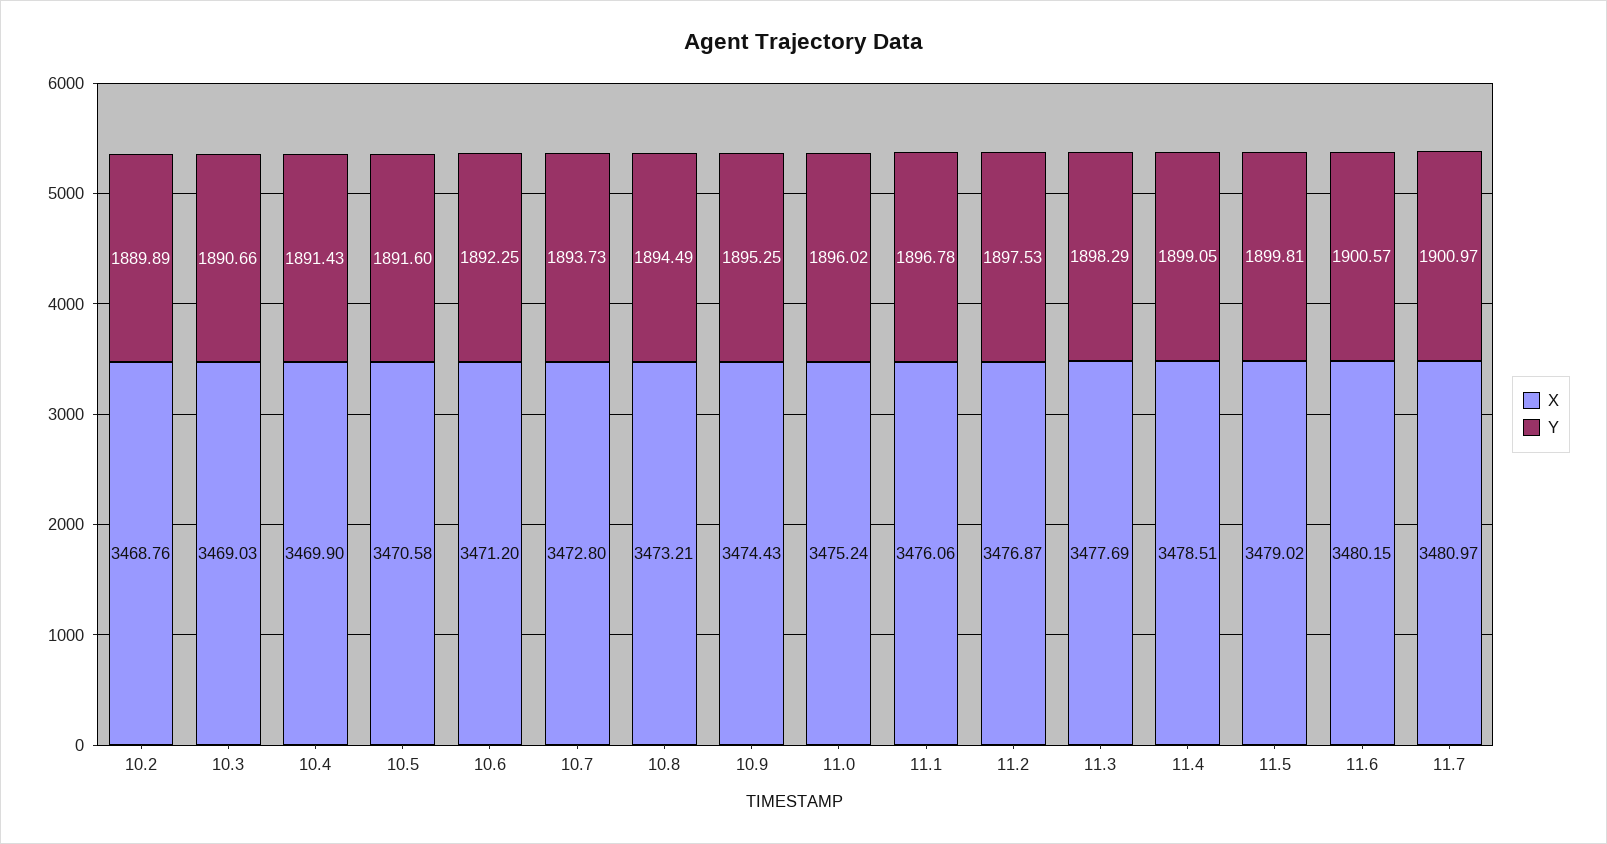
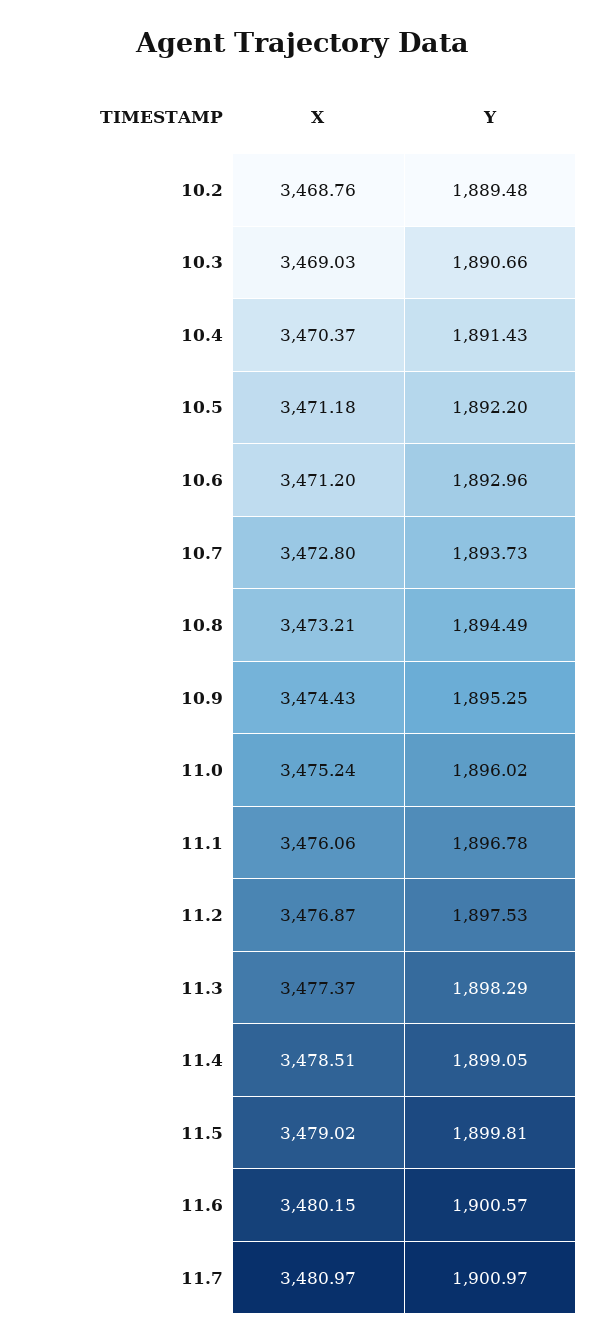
Y, 10.2: 1889.89 -> 1889.48
X, 10.4: 3469.9 -> 3470.37
X, 10.5: 3470.58 -> 3471.18
Y, 10.5: 1891.6 -> 1892.2
Y, 10.6: 1892.25 -> 1892.96
X, 11.3: 3477.69 -> 3477.37

